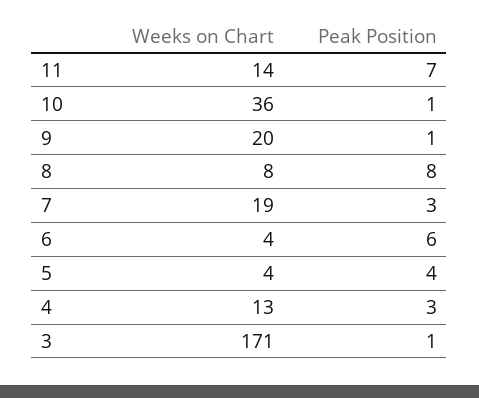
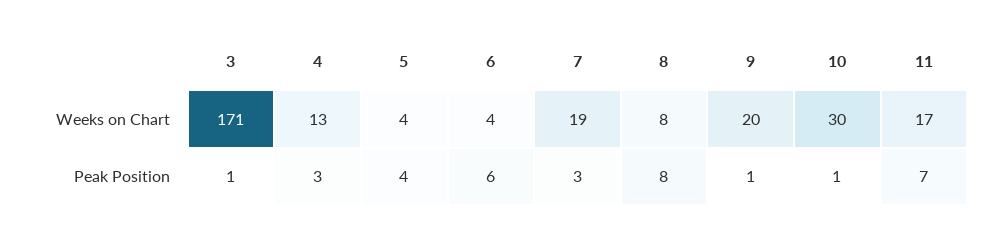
Weeks on Chart, 11: 14 -> 17
Weeks on Chart, 10: 36 -> 30

